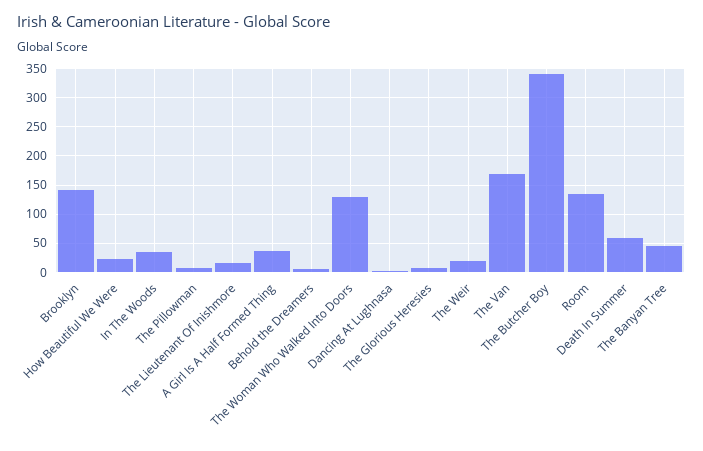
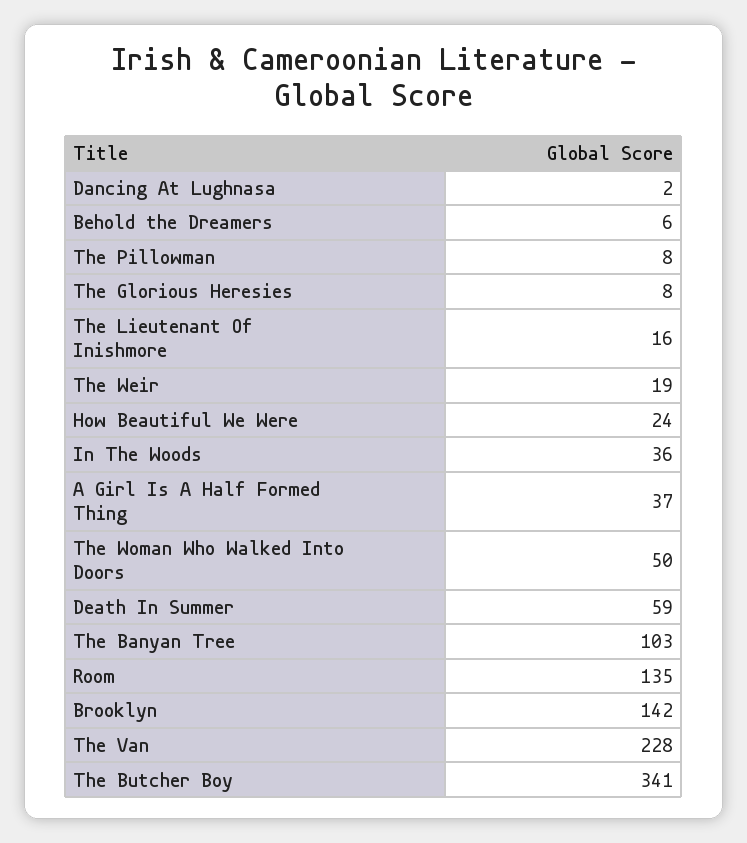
The Woman Who Walked Into Doors: 125 -> 50
The Van: 175 -> 228
The Banyan Tree: 50 -> 103

